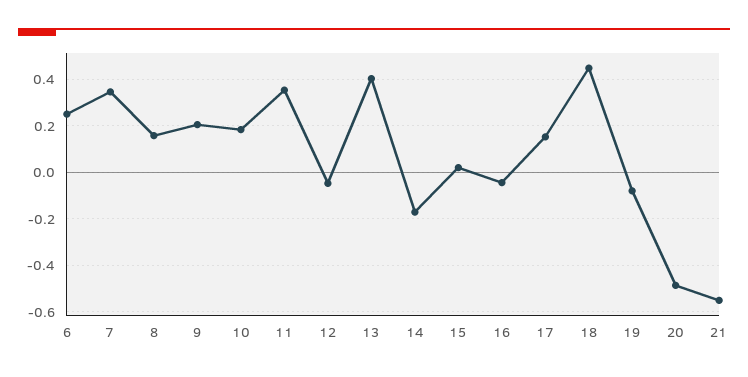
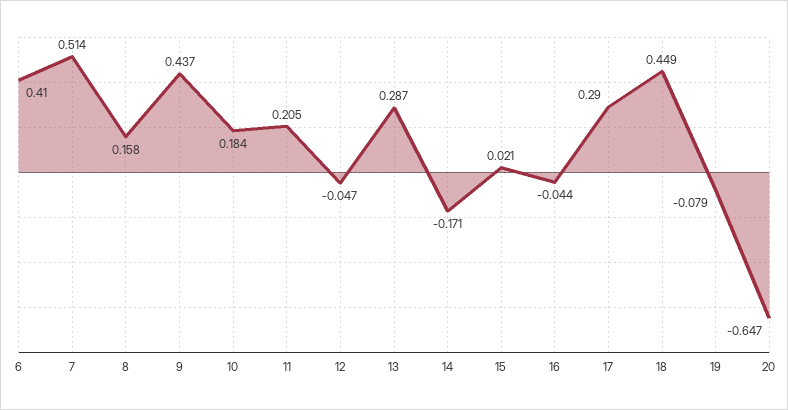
6: 0.25 -> 0.41
7: 0.35 -> 0.514
9: 0.2 -> 0.437
11: 0.35 -> 0.205
13: 0.4 -> 0.287
17: 0.15 -> 0.29
20: -0.5 -> -0.647
21: -0.55 -> none

